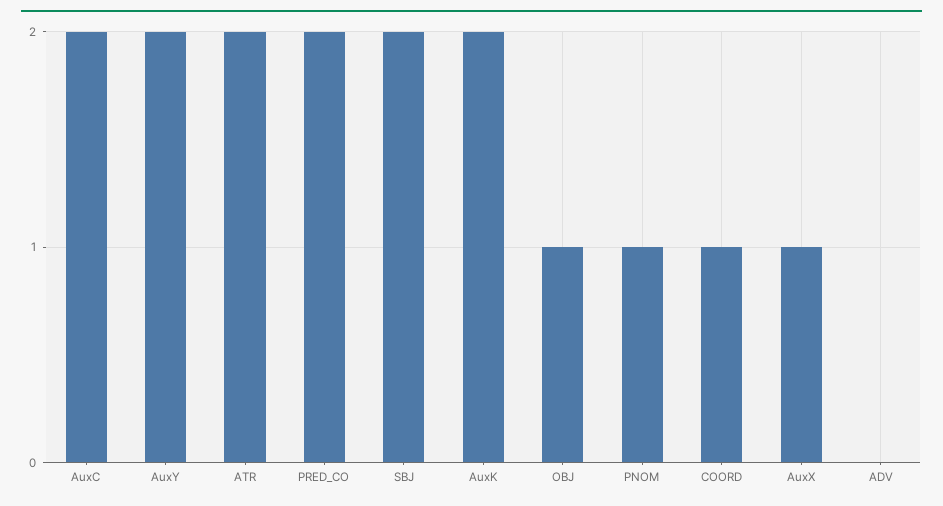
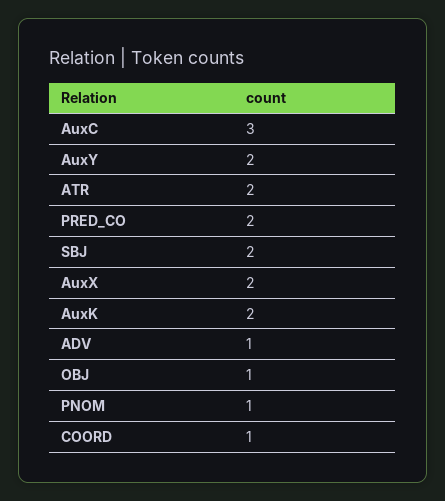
AuxC: 2 -> 3
AuxX: 1 -> 2
ADV: 0 -> 1

